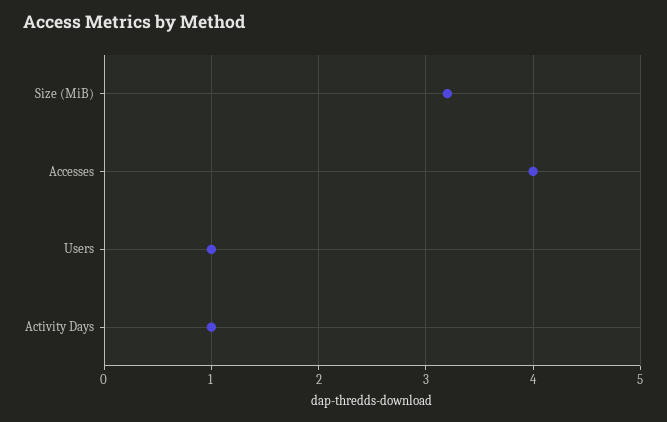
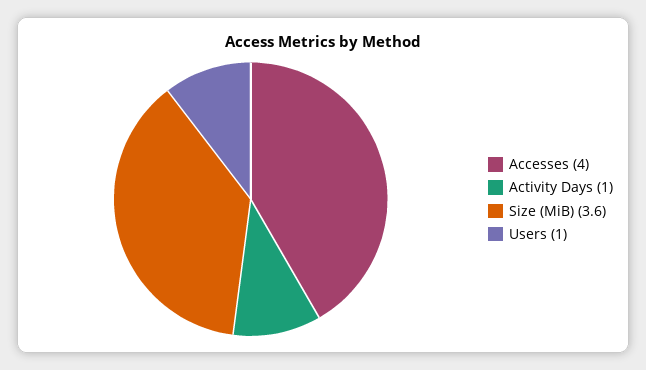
Size (MiB): 3.2 -> 3.6

